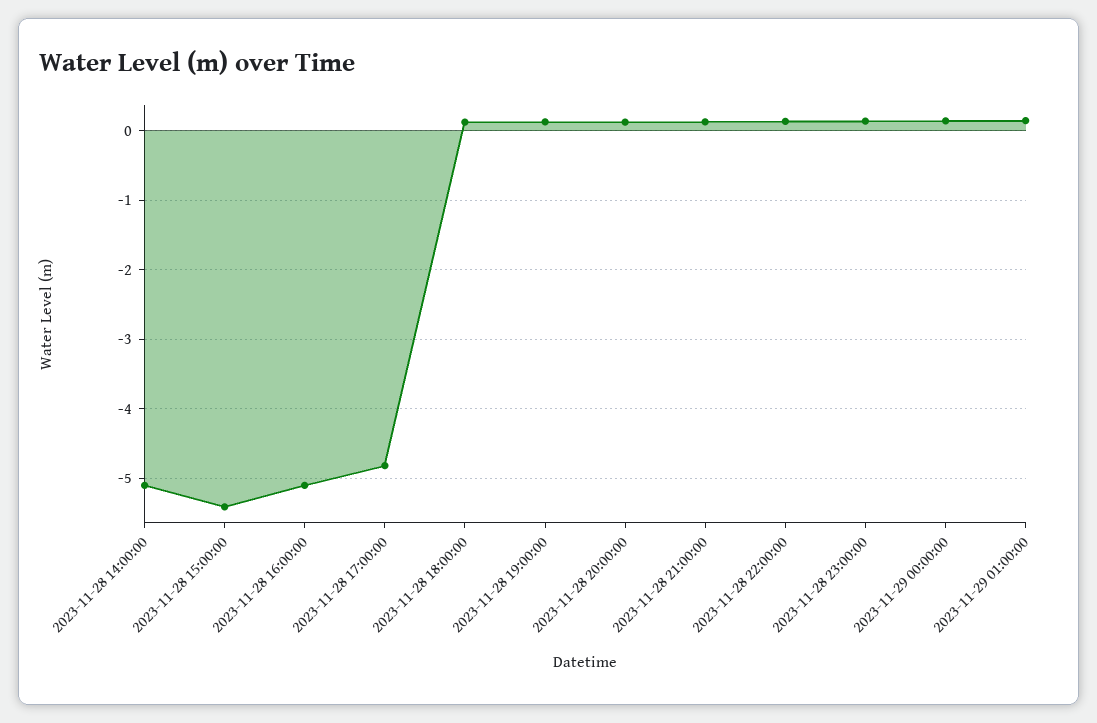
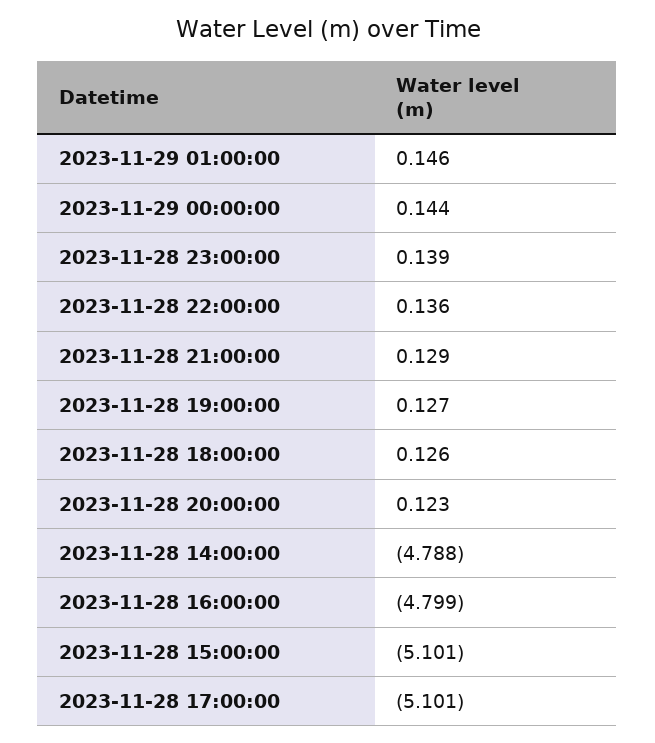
2023-11-28 14:00:00: -5.1 -> -4.788
2023-11-28 15:00:00: -5.4 -> -5.101
2023-11-28 16:00:00: -5.1 -> -4.799
2023-11-28 17:00:00: -4.8 -> -5.101

